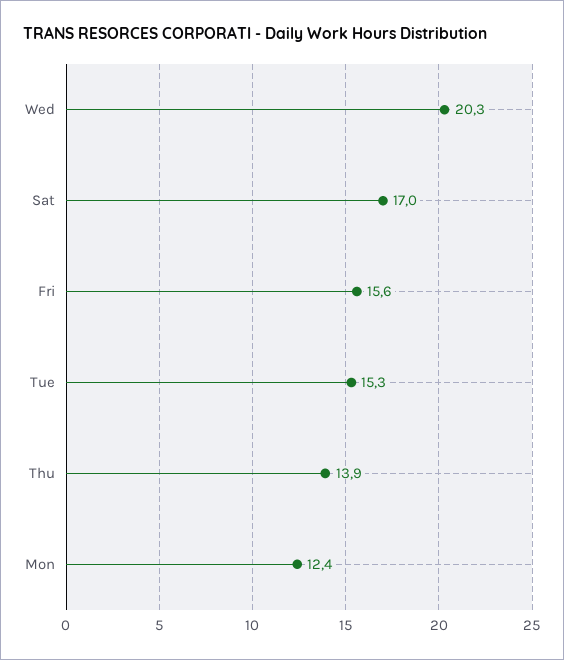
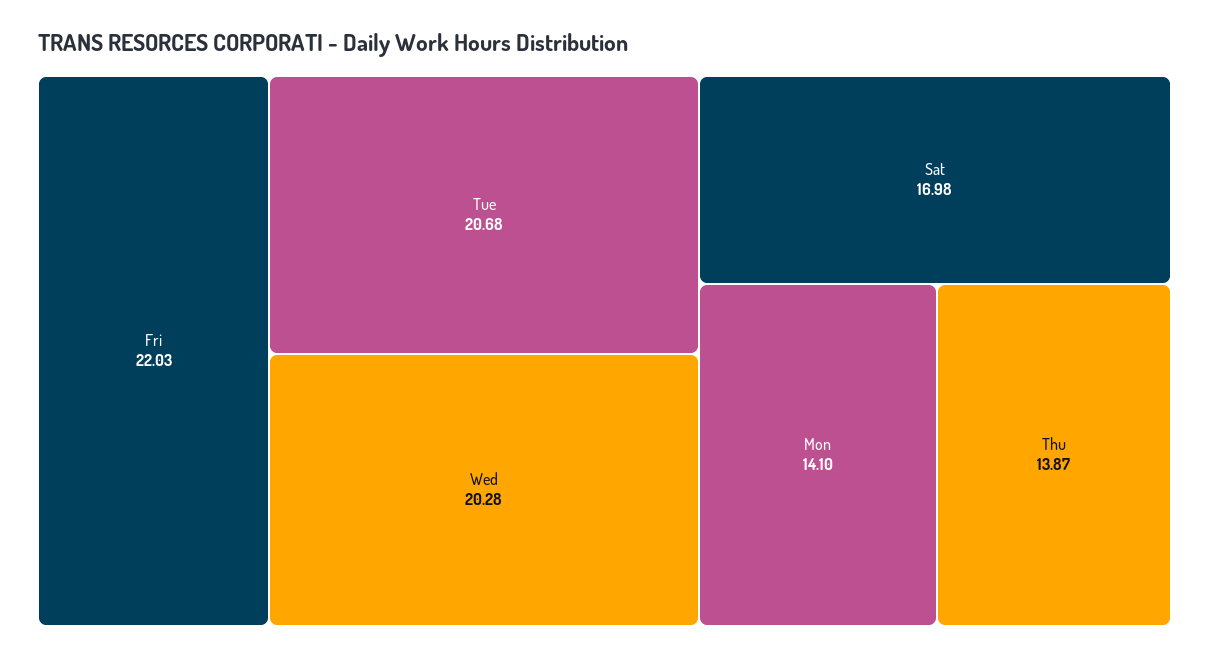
Fri: 15.6 -> 22.03
Tue: 15.3 -> 20.68
Mon: 12.4 -> 14.1

